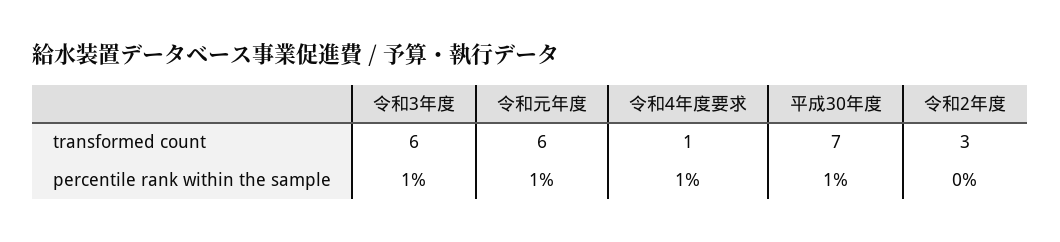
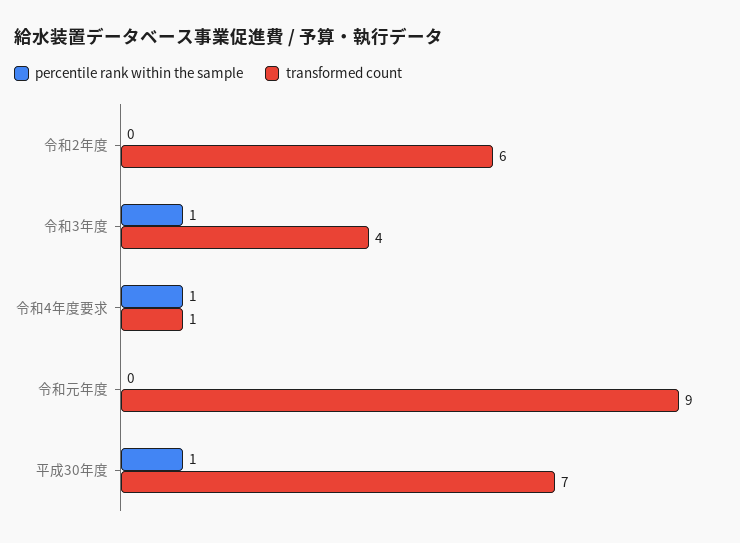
transformed count, 令和3年度: 6 -> 4
transformed count, 令和元年度: 6 -> 9
transformed count, 令和2年度: 3 -> 6
percentile rank within the sample, 令和元年度: 1 -> 0

